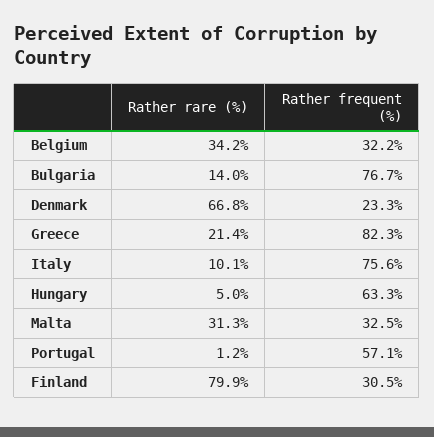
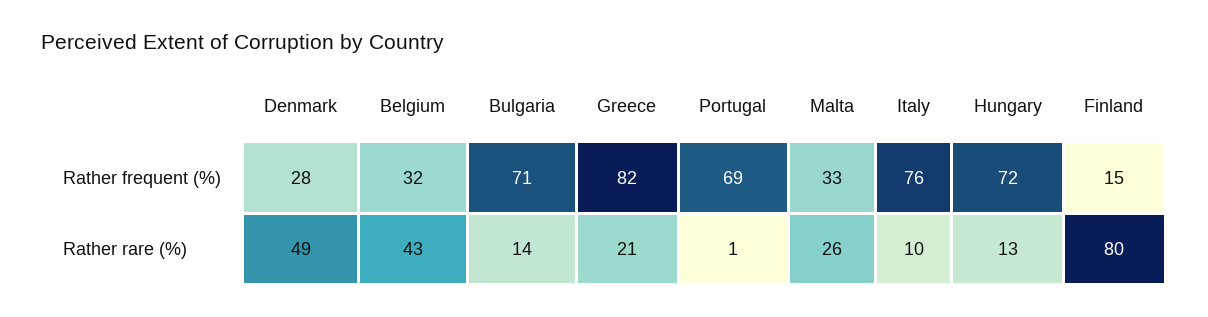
Rather rare (%), Belgium: 34.2 -> 43
Rather frequent (%), Bulgaria: 76.7 -> 71
Rather rare (%), Denmark: 66.8 -> 49
Rather frequent (%), Denmark: 23.3 -> 28
Rather rare (%), Hungary: 5 -> 13
Rather frequent (%), Hungary: 63.3 -> 72
Rather rare (%), Malta: 31.3 -> 26
Rather frequent (%), Portugal: 57.1 -> 69
Rather frequent (%), Finland: 30.5 -> 15

